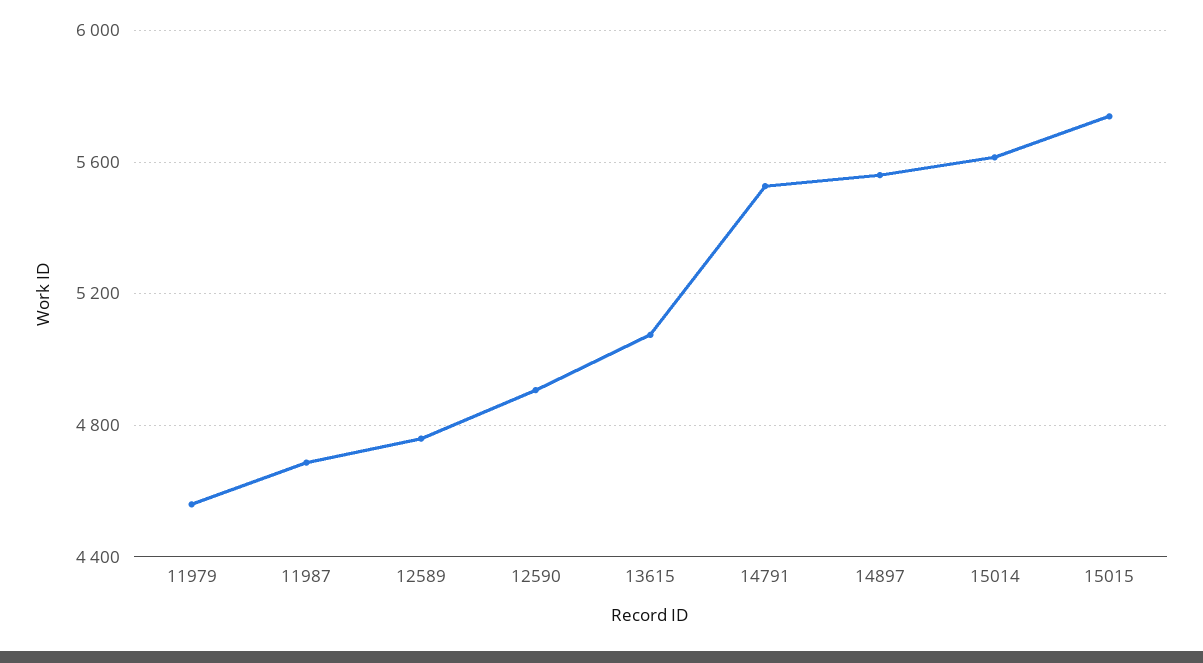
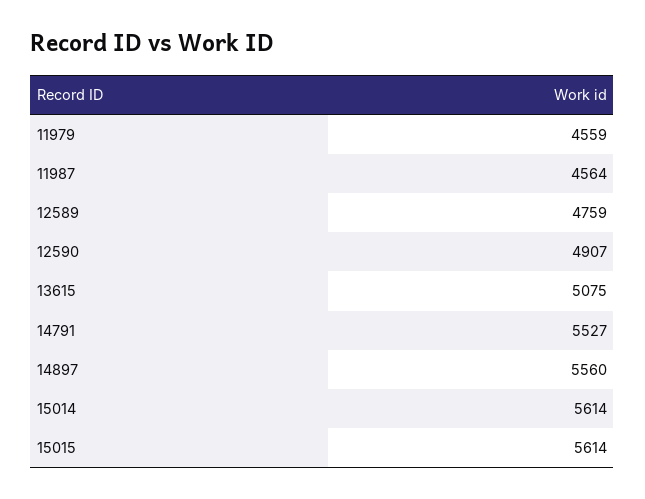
11987: 4700 -> 4564
15015: 5750 -> 5614

